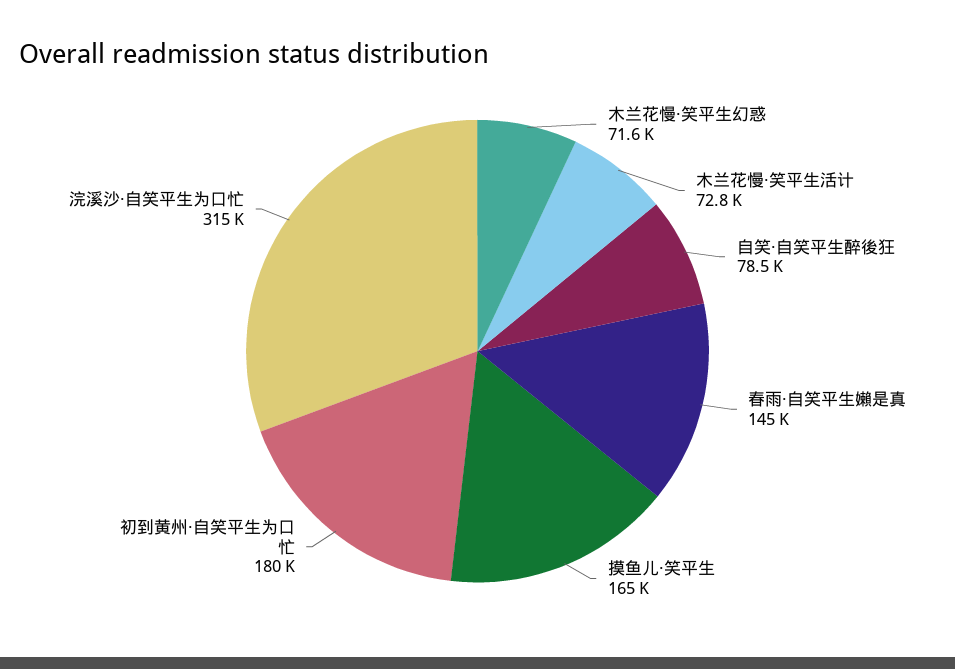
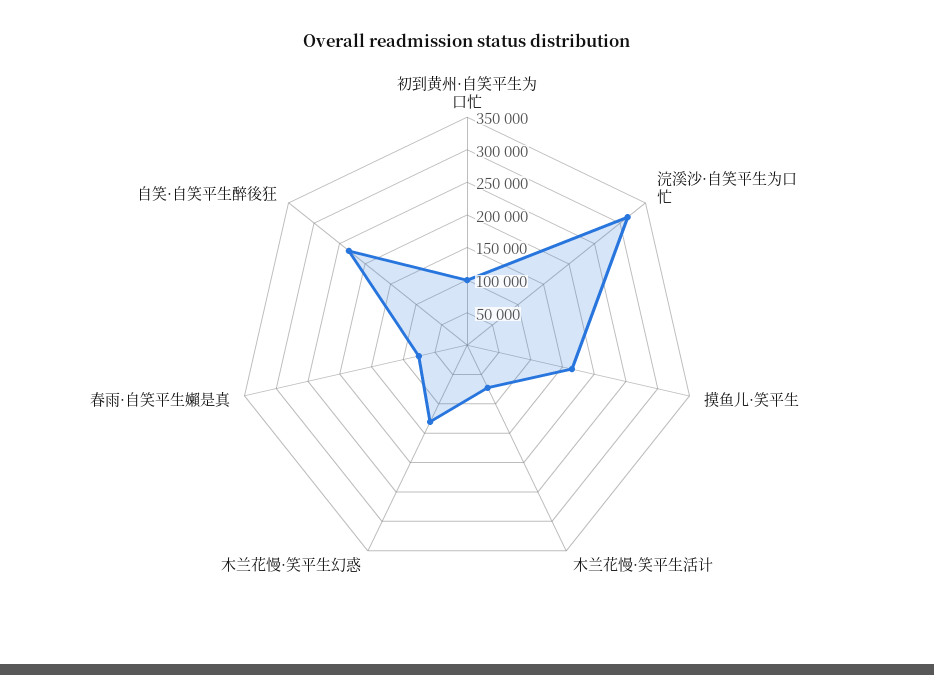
木兰花慢·笑平生幻惑: 71600 -> 125000
自笑·自笑平生醉後狂: 78500 -> 225000
春雨·自笑平生嬾是真: 145000 -> 75000
初到黄州·自笑平生为口忙: 180000 -> 100000

